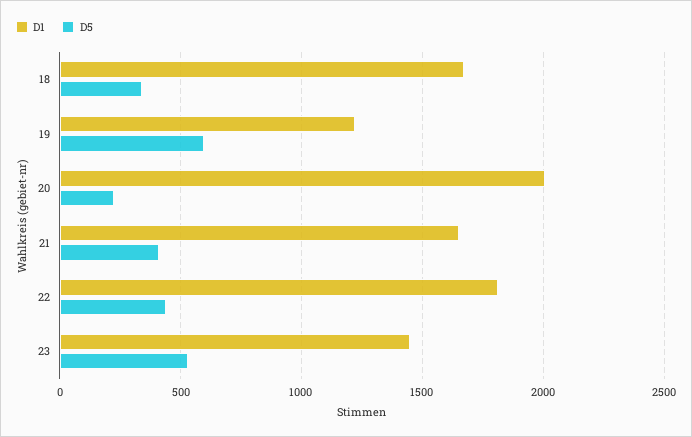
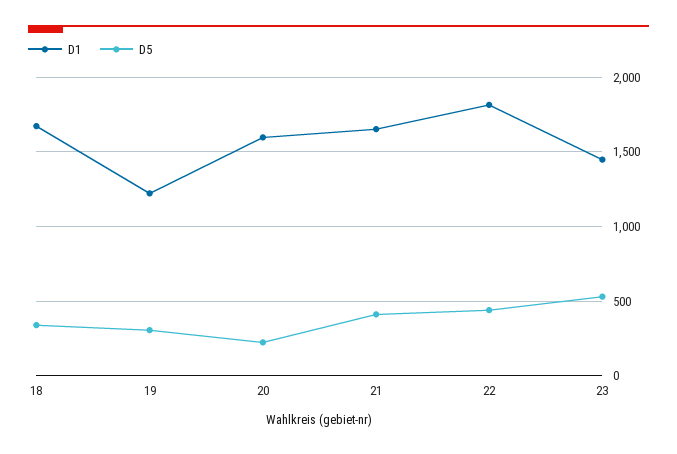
D5, 19: 600 -> 300
D1, 20: 2000 -> 1600

